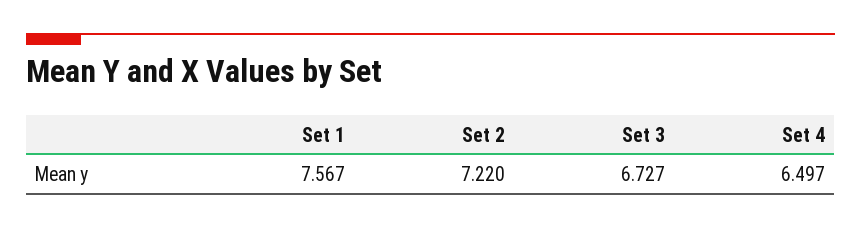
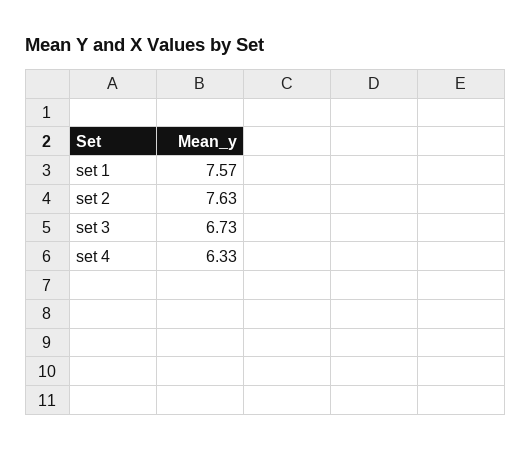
Set 2: 7.22 -> 7.63
Set 4: 6.497 -> 6.33

